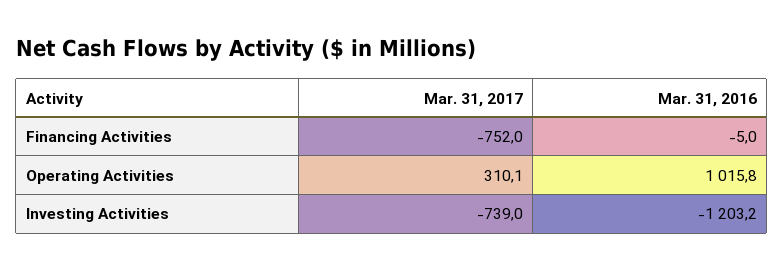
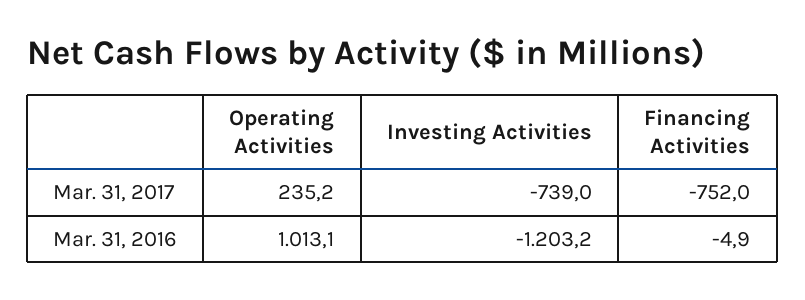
Mar. 31, 2016, Financing Activities: -5 -> -4.9
Mar. 31, 2017, Operating Activities: 310.1 -> 235.2
Mar. 31, 2016, Operating Activities: 1015.8 -> 1013.1

